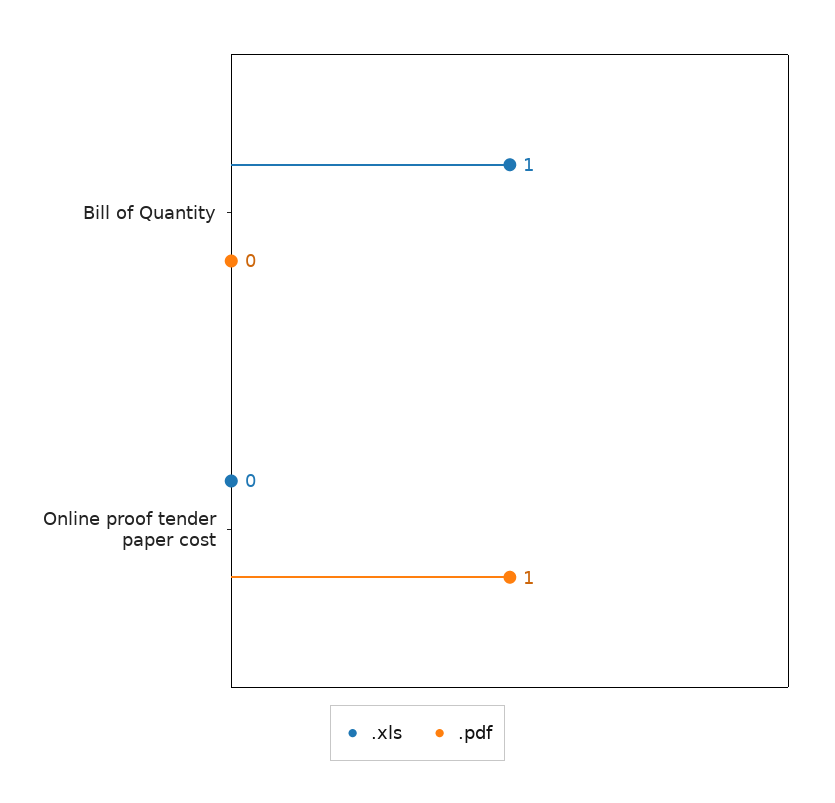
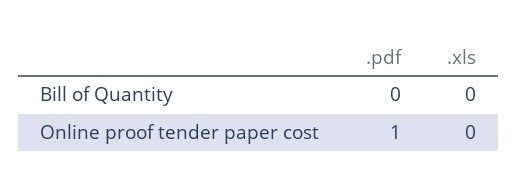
.xls, Bill of Quantity: 1 -> 0

